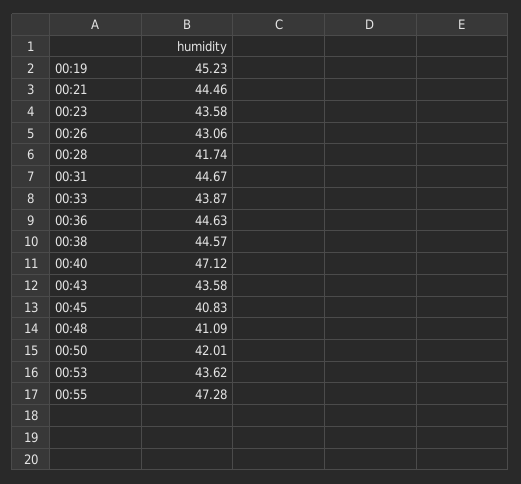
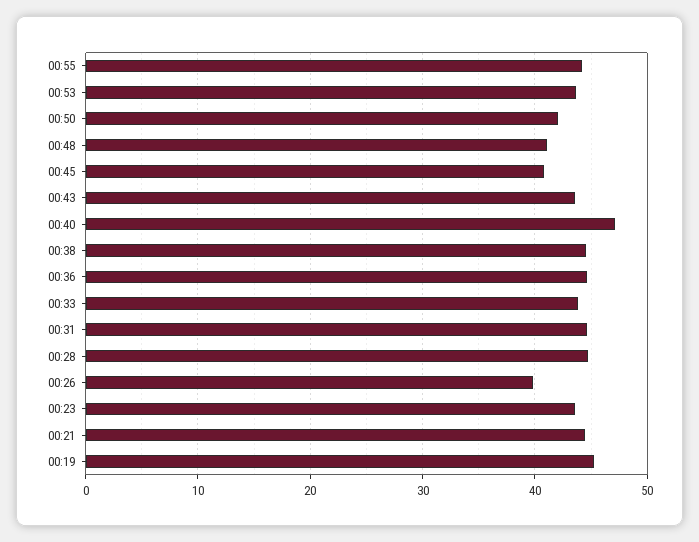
00:26: 43.06 -> 40
00:28: 41.74 -> 45
00:55: 47.28 -> 44

